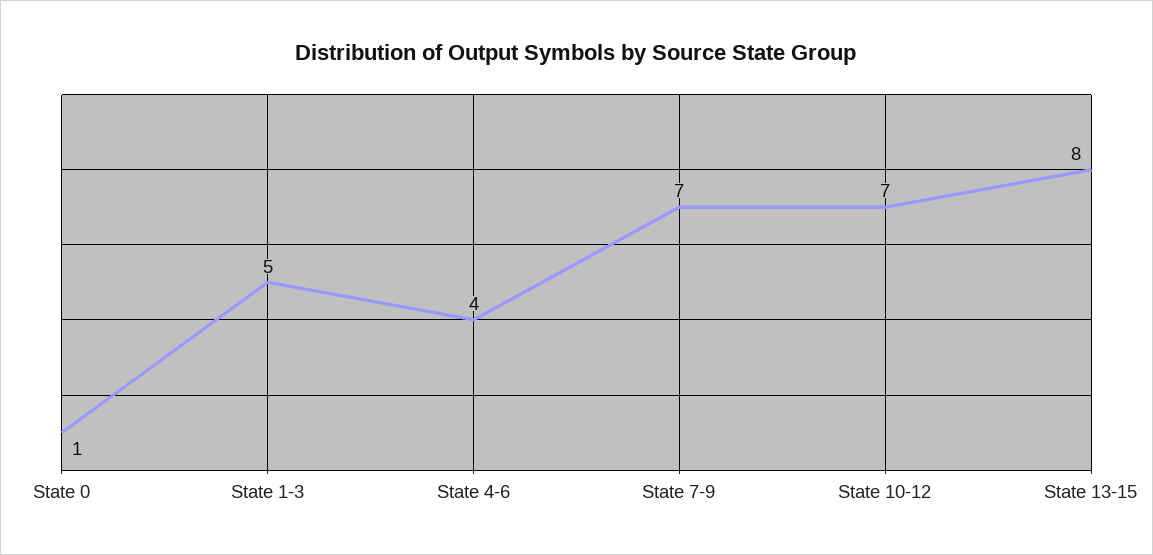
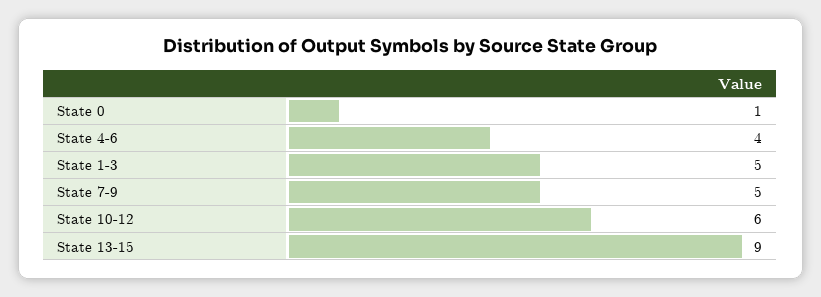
State 7-9: 7 -> 5
State 10-12: 7 -> 6
State 13-15: 8 -> 9

